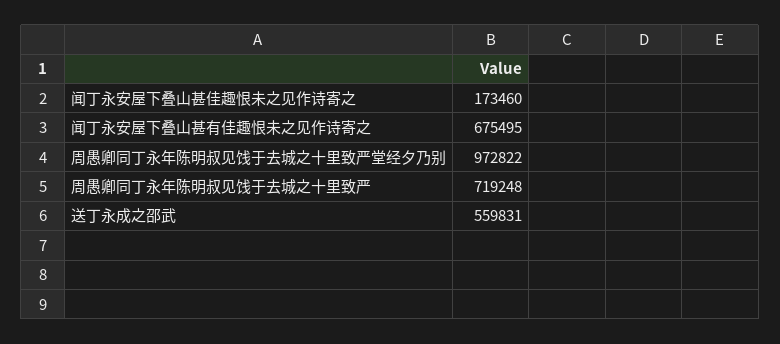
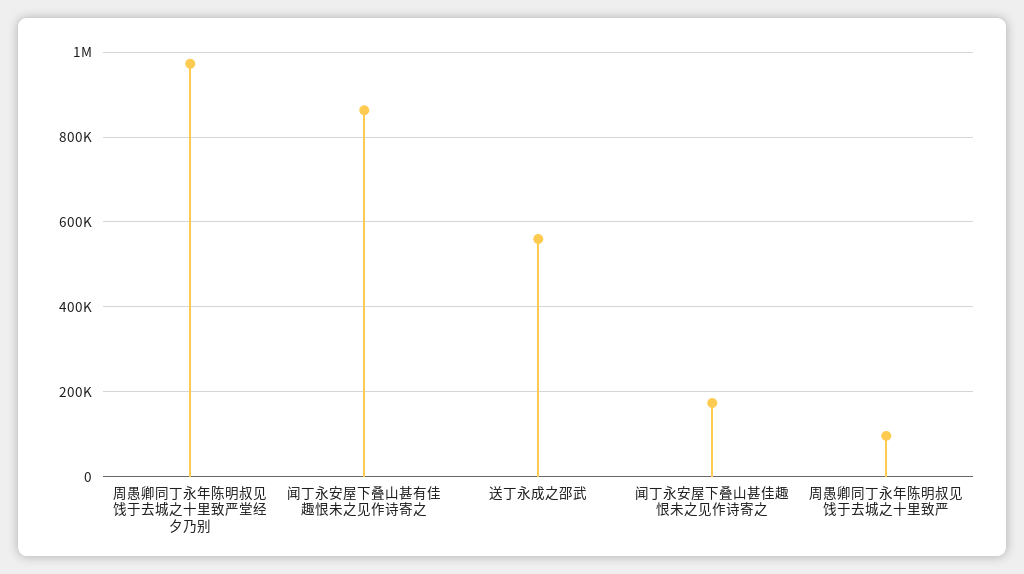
闻丁永安屋下叠山甚有佳趣恨未之见作诗寄之: 675495 -> 860000
周愚卿同丁永年陈明叔见饯于去城之十里致严: 719248 -> 100000

